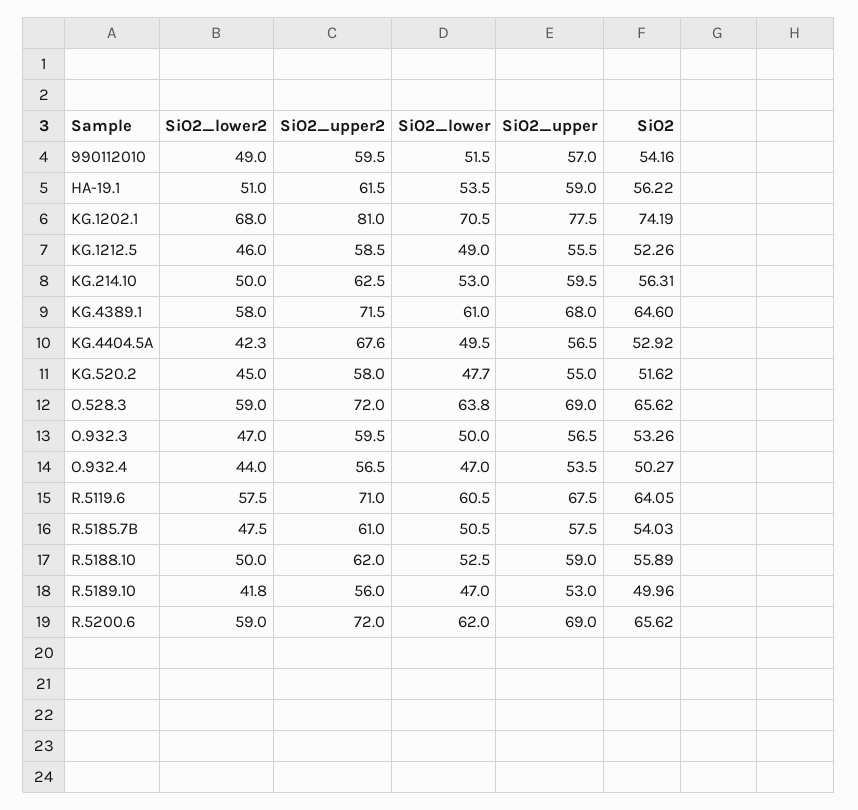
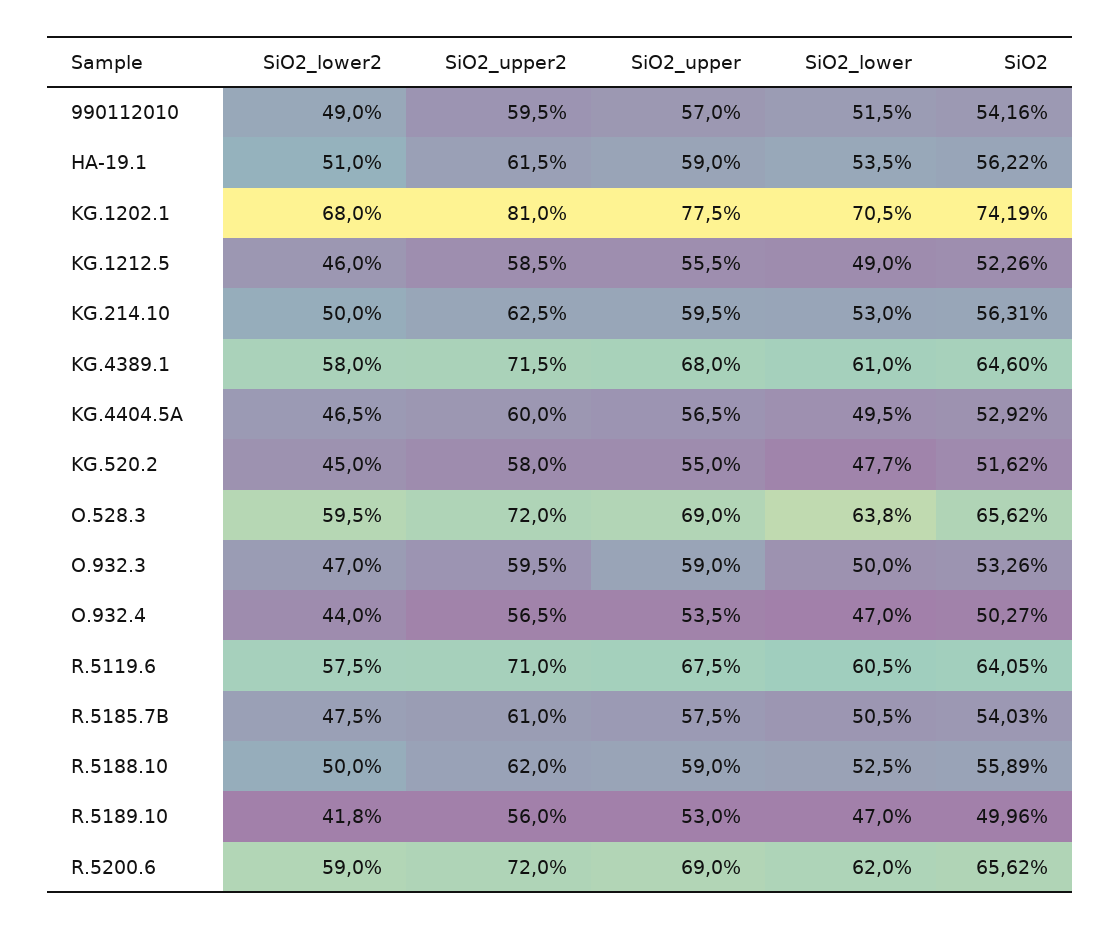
SiO2_lower2, KG.4404.5A: 42.3 -> 46.5
SiO2_upper2, KG.4404.5A: 67.6 -> 60
SiO2_lower2, O.528.3: 59 -> 59.5
SiO2_upper, O.932.3: 56.5 -> 59

